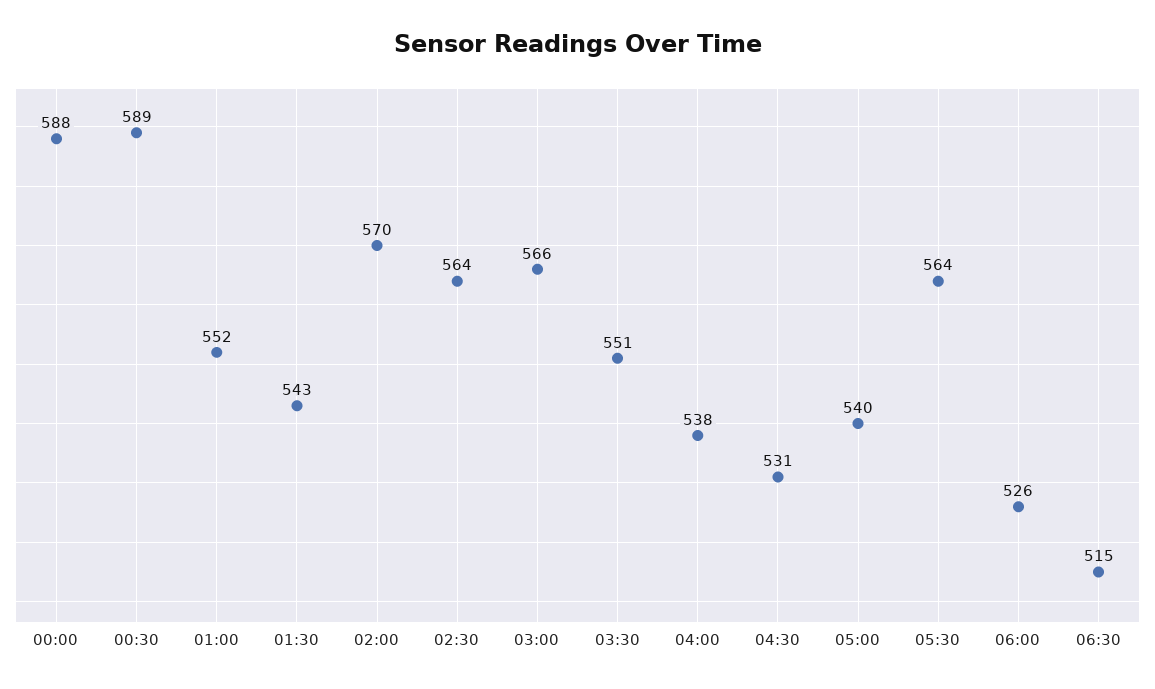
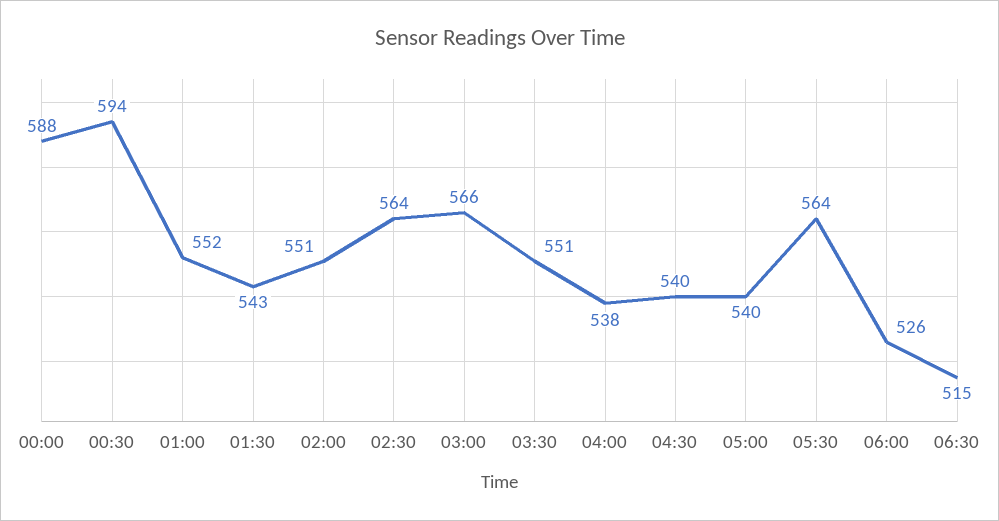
00:30: 589 -> 594
02:00: 570 -> 551
04:30: 531 -> 540

